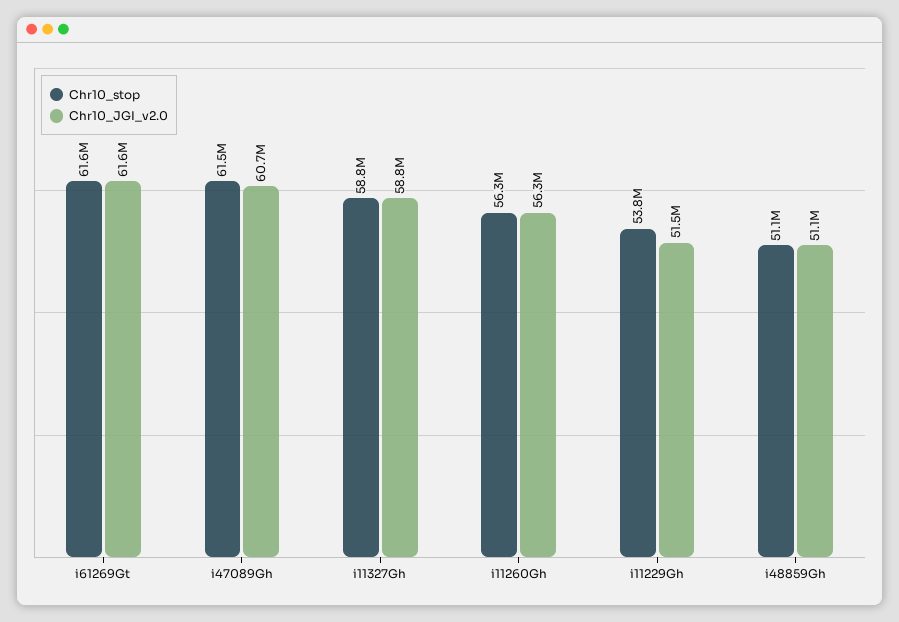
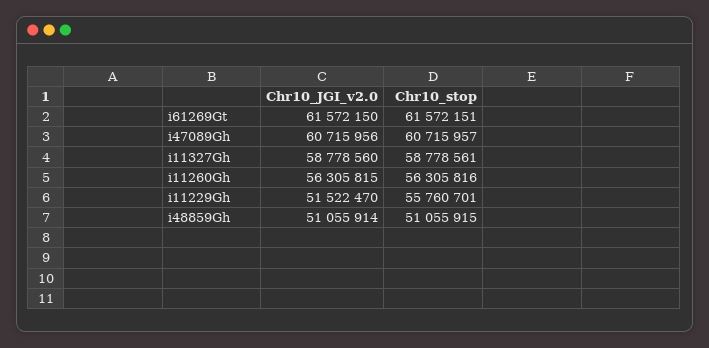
Chr10_stop, i47089Gh: 61500000 -> 60715957
Chr10_stop, i11229Gh: 53800000 -> 55760701

